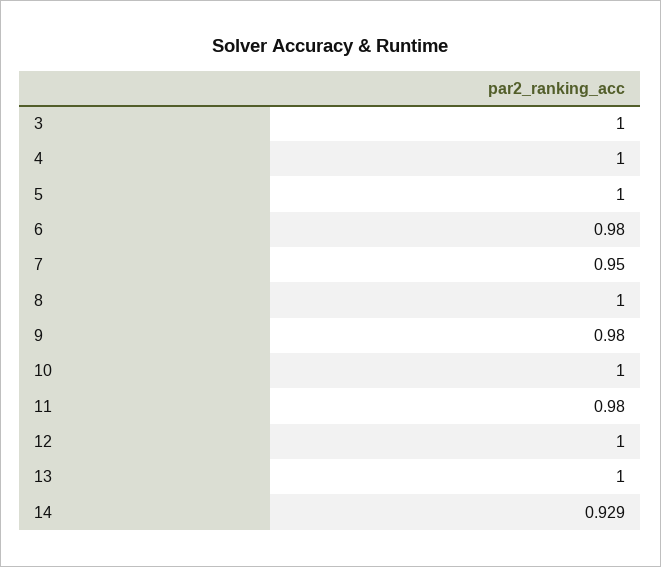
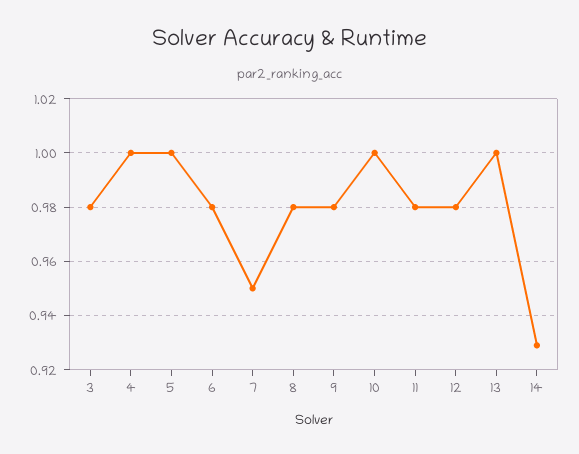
3: 1 -> 0.98
8: 1 -> 0.98
12: 1 -> 0.98

